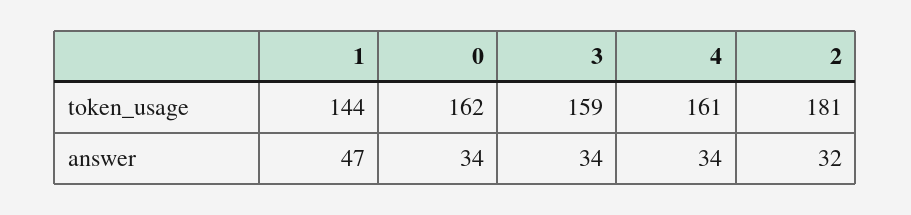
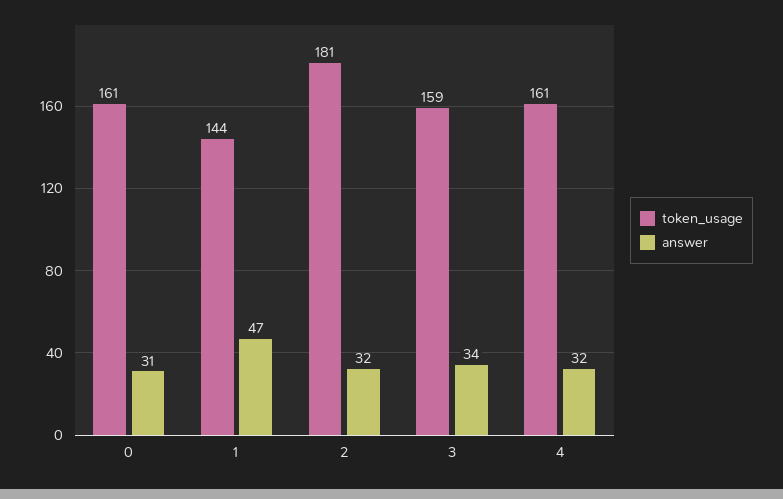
token_usage, 0: 162 -> 161
answer, 0: 34 -> 31
answer, 4: 34 -> 32

